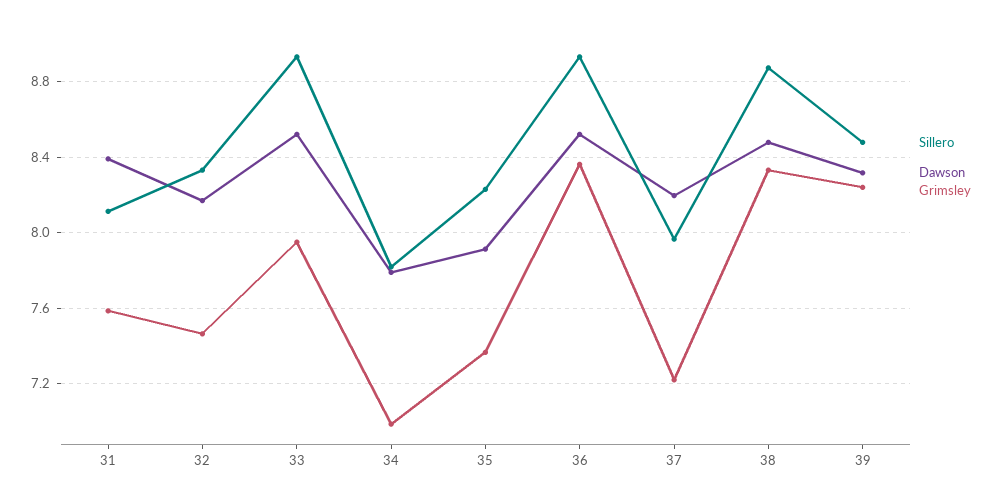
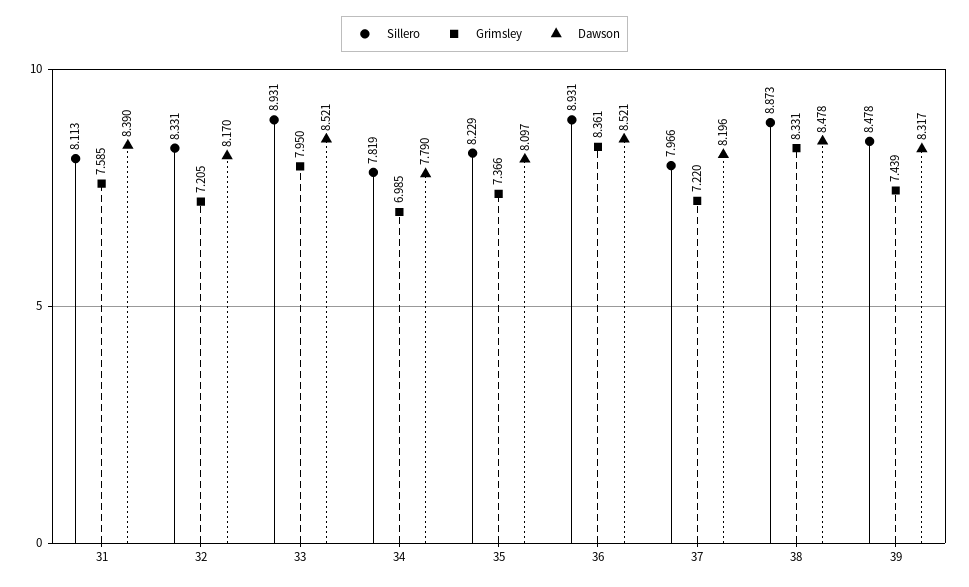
Grimsley, 32: 7.45 -> 7.205
Dawson, 35: 7.9 -> 8.097
Grimsley, 39: 8.25 -> 7.439

